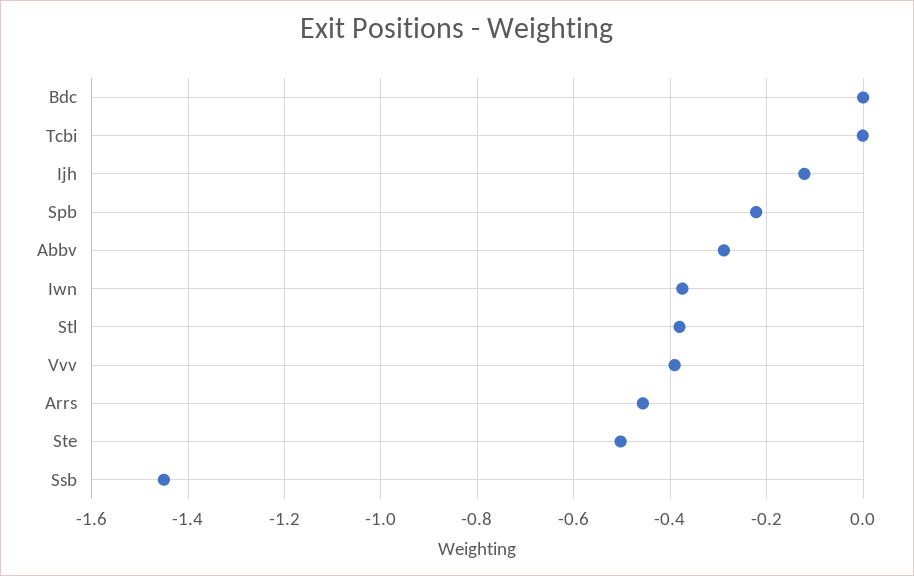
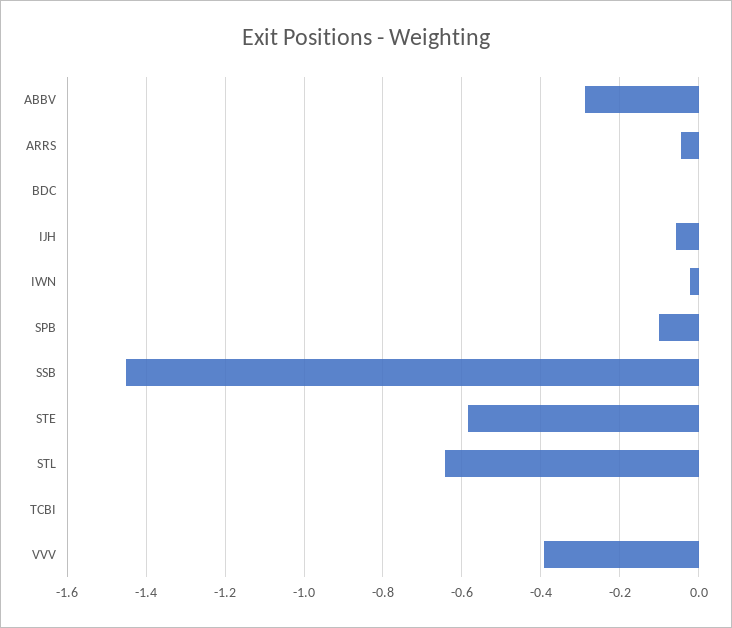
Ijh: -0.12 -> -0.06
Spb: -0.22 -> -0.1
Iwn: -0.38 -> -0.02
Stl: -0.38 -> -0.64
Arrs: -0.46 -> -0.04
Ste: -0.5 -> -0.58

